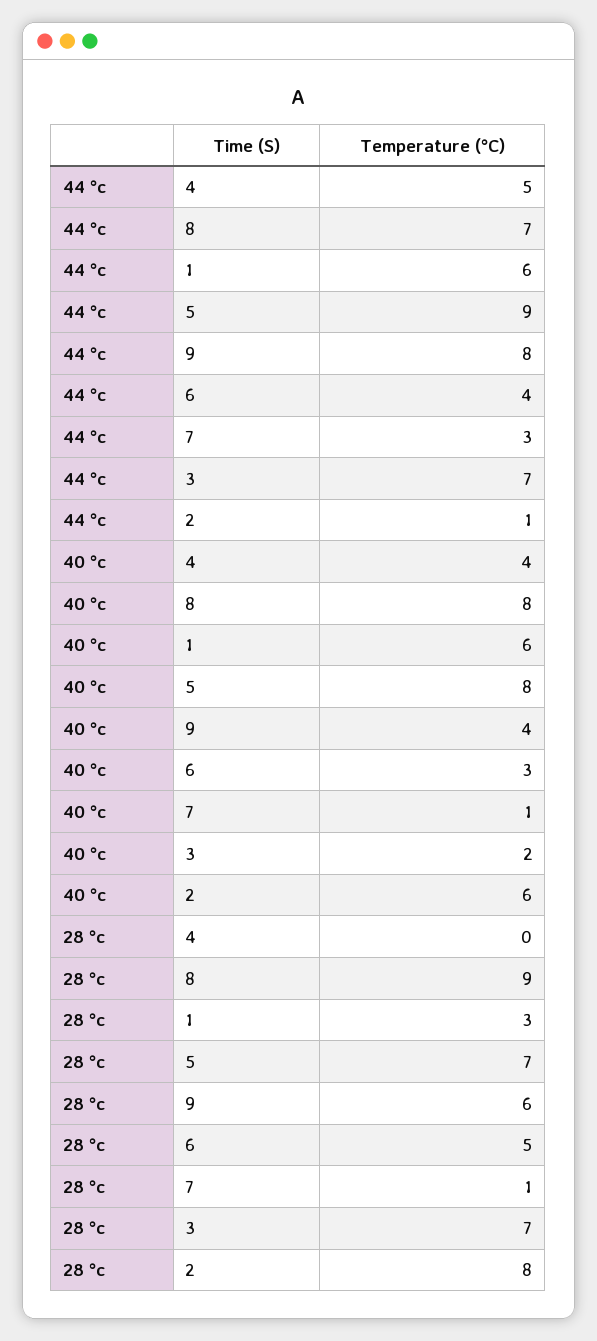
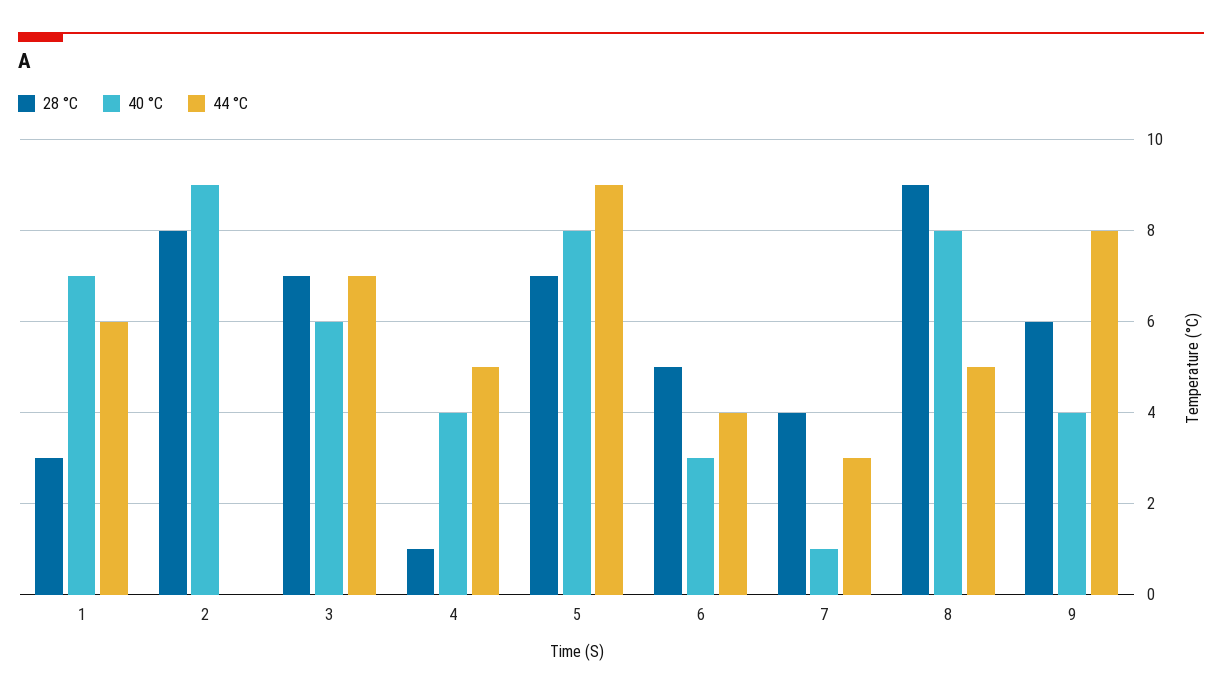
44 °c, 8: 7 -> 5
44 °c, 2: 1 -> 0
40 °c, 1: 6 -> 7
40 °c, 3: 2 -> 6
40 °c, 2: 6 -> 9
28 °c, 4: 0 -> 1
28 °c, 7: 1 -> 4

